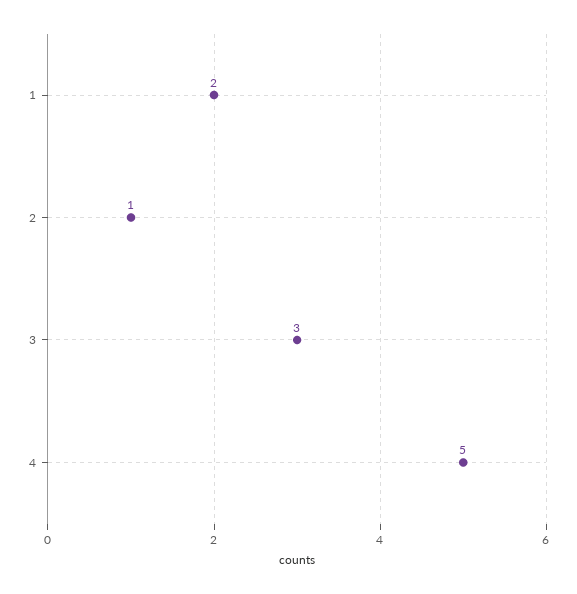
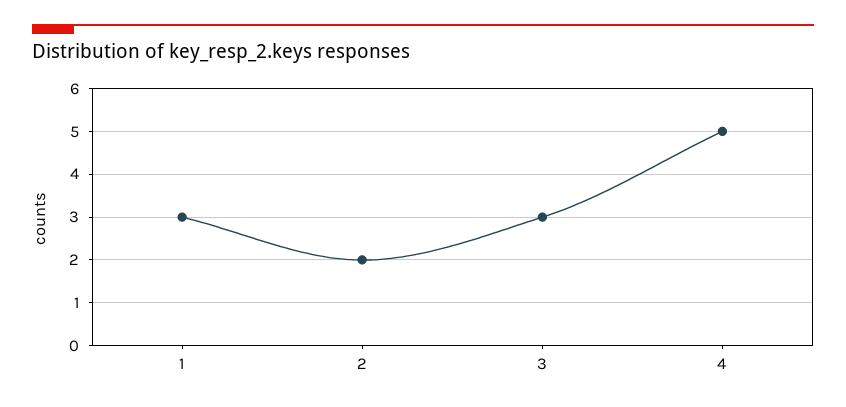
1: 2 -> 3
2: 1 -> 2

